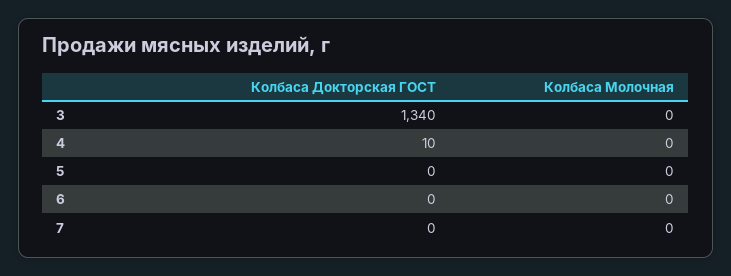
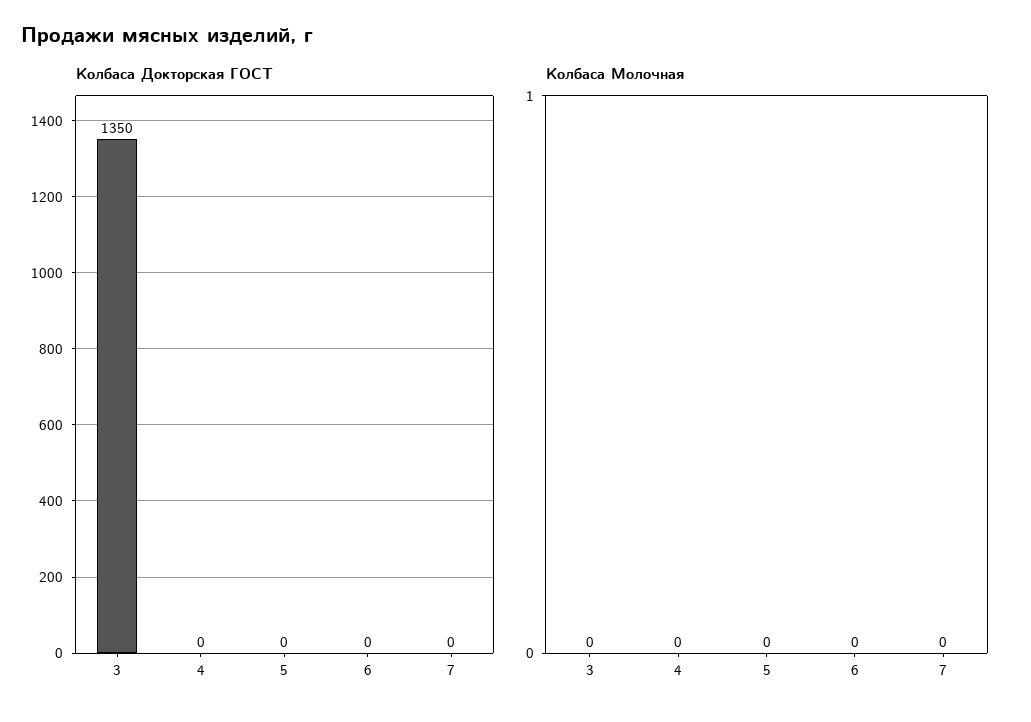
Колбаса Докторская ГОСТ, 3: 1340 -> 1350
Колбаса Докторская ГОСТ, 4: 10 -> 0

